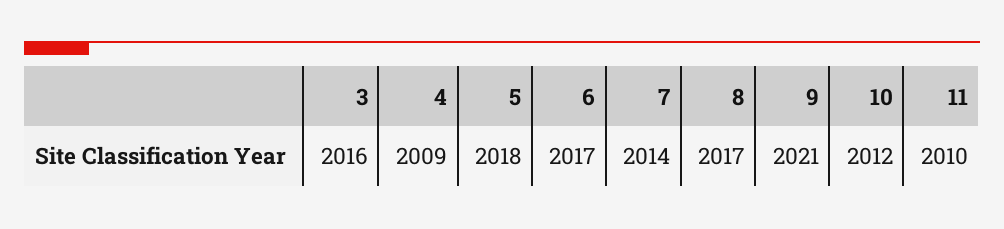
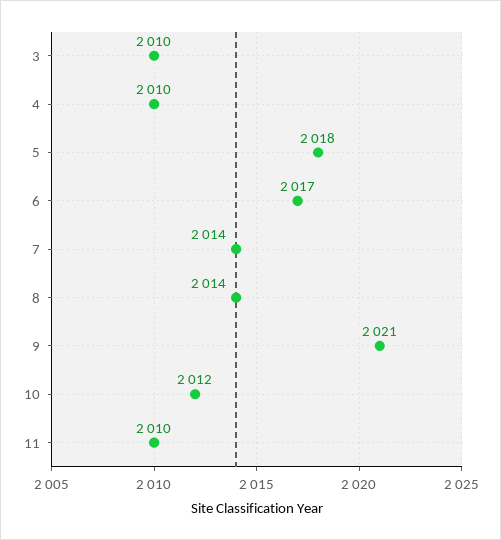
3: 2016 -> 2010
4: 2009 -> 2010
8: 2017 -> 2014

